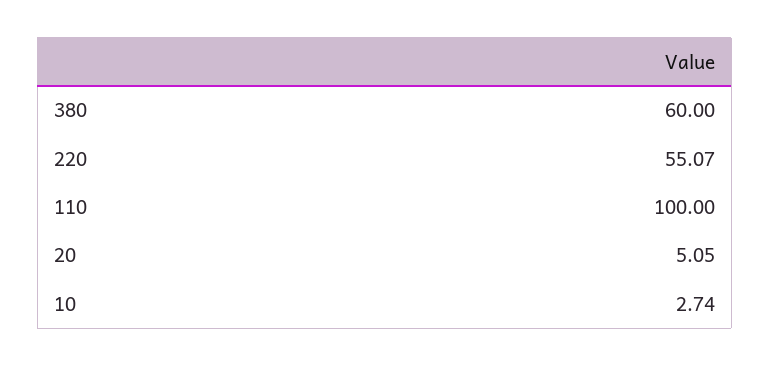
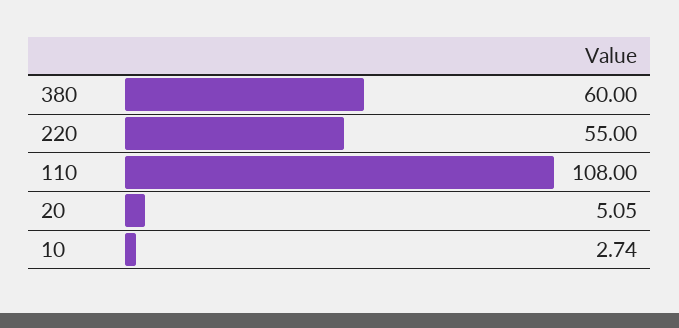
220: 55.07 -> 55
110: 100 -> 108

